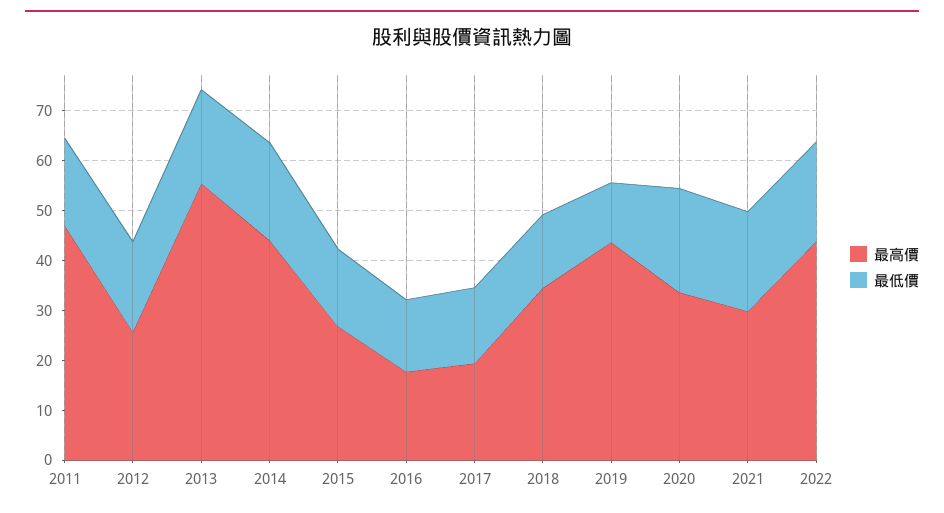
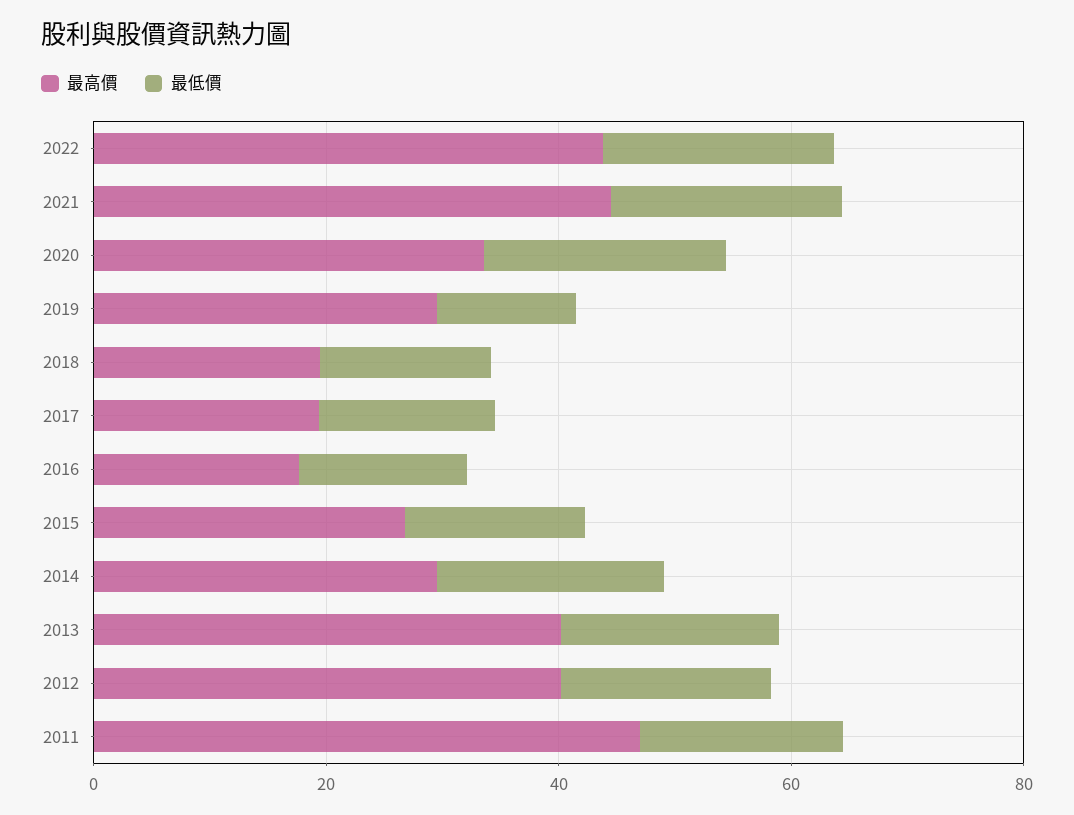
最高價, 2012: 26 -> 40
最高價, 2013: 56 -> 40
最高價, 2014: 44 -> 30
最高價, 2018: 34 -> 20
最高價, 2019: 44 -> 30
最高價, 2021: 30 -> 45

